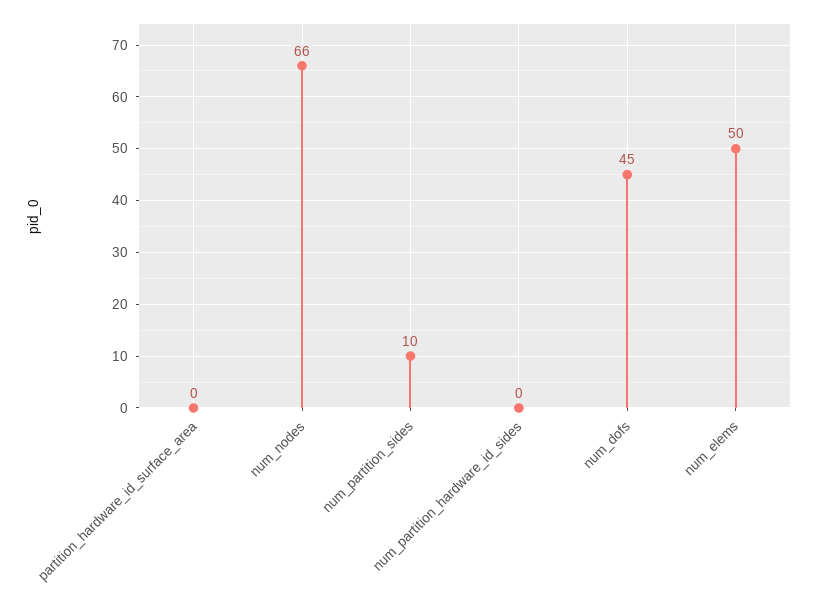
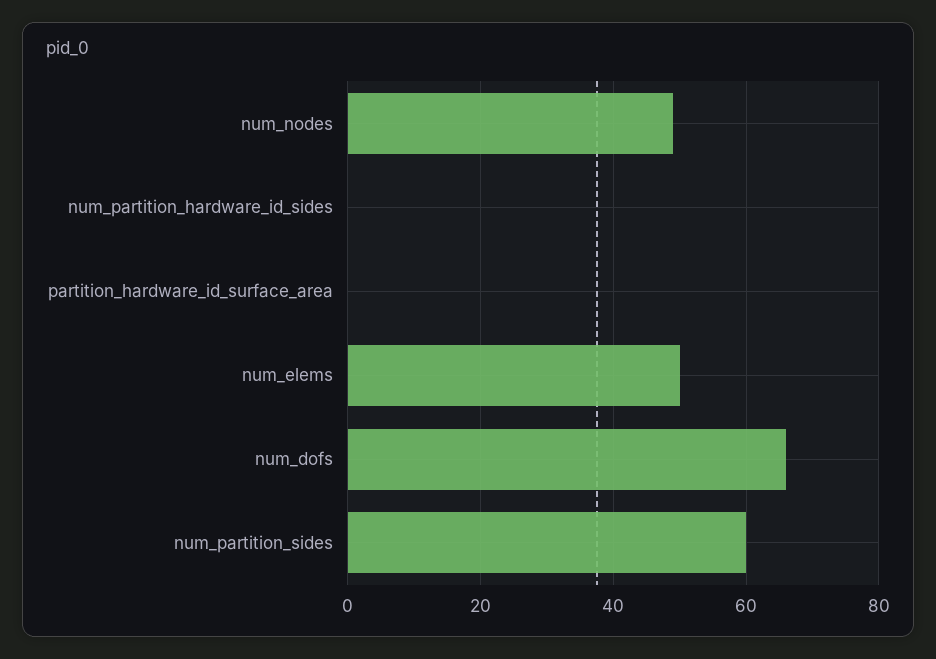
num_nodes: 66 -> 50
num_partition_sides: 10 -> 60
num_dofs: 45 -> 65

